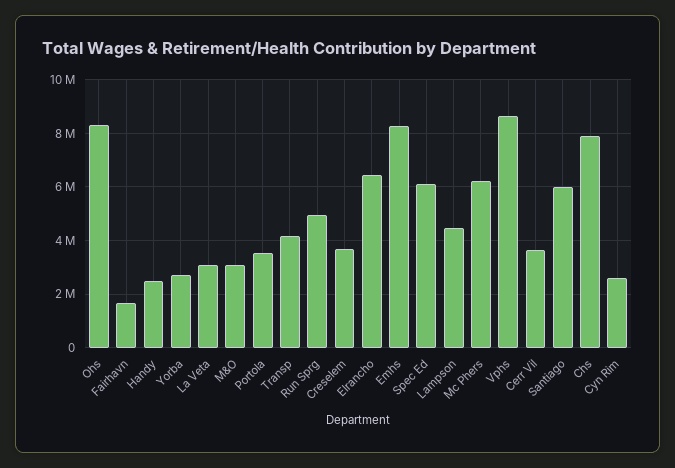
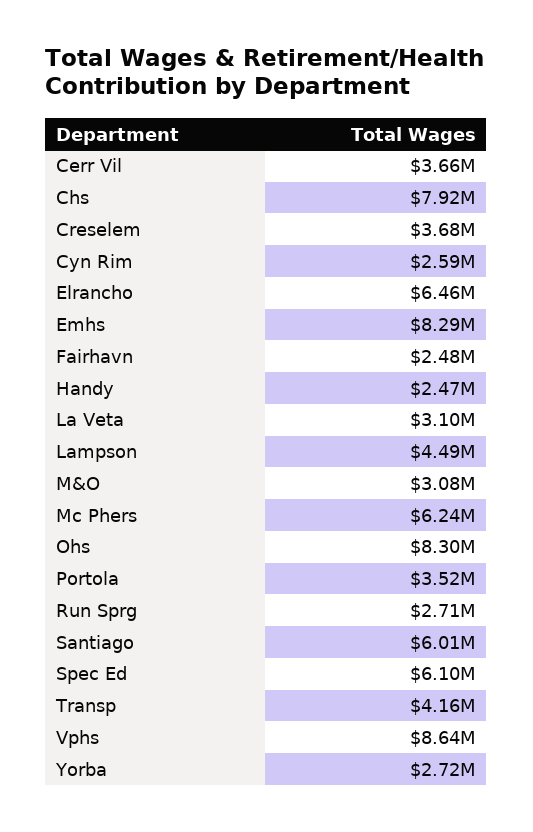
Fairhavn: 1750000 -> 2480000
Run Sprg: 5000000 -> 2710000

